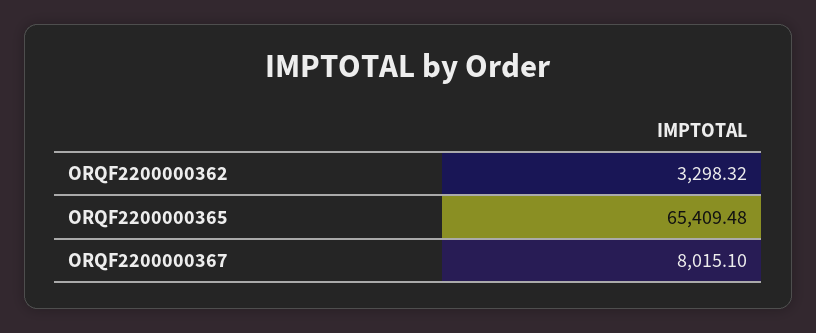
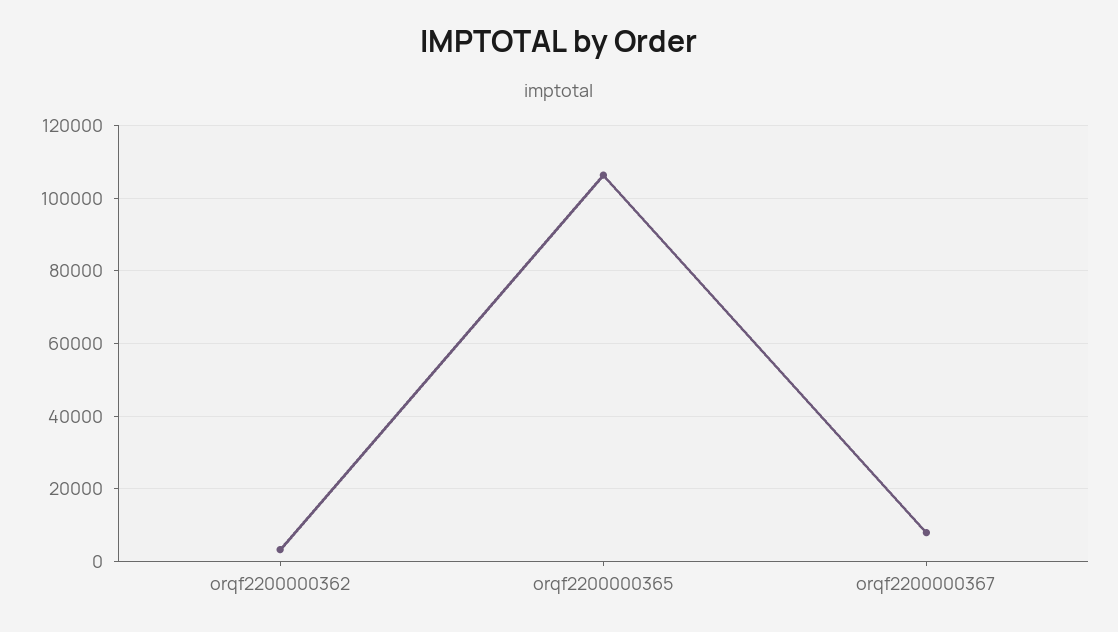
ORQF2200000365: 65409.48 -> 106000

